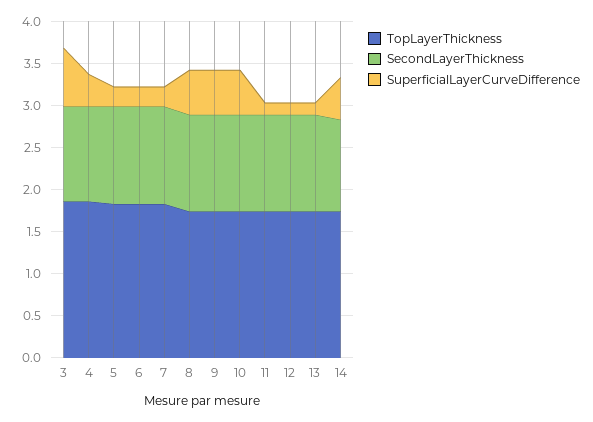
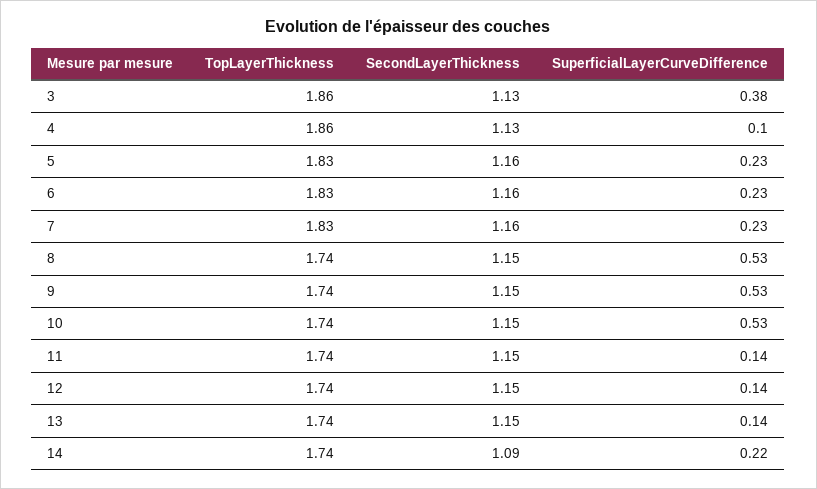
SuperficialLayerCurveDifference, 3: 0.7 -> 0.38
SuperficialLayerCurveDifference, 4: 0.4 -> 0.1
SuperficialLayerCurveDifference, 14: 0.5 -> 0.22

